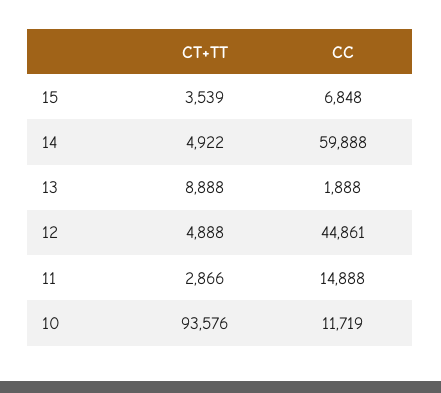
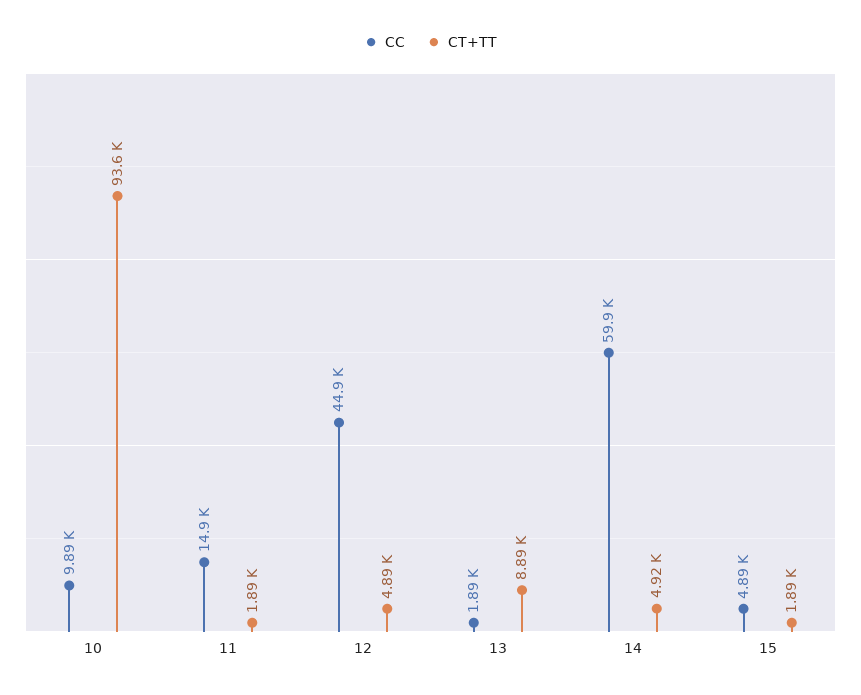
CT+TT, 15: 3539 -> 1890
CC, 15: 6848 -> 4890
CT+TT, 11: 2866 -> 1890
CC, 10: 11719 -> 9890

